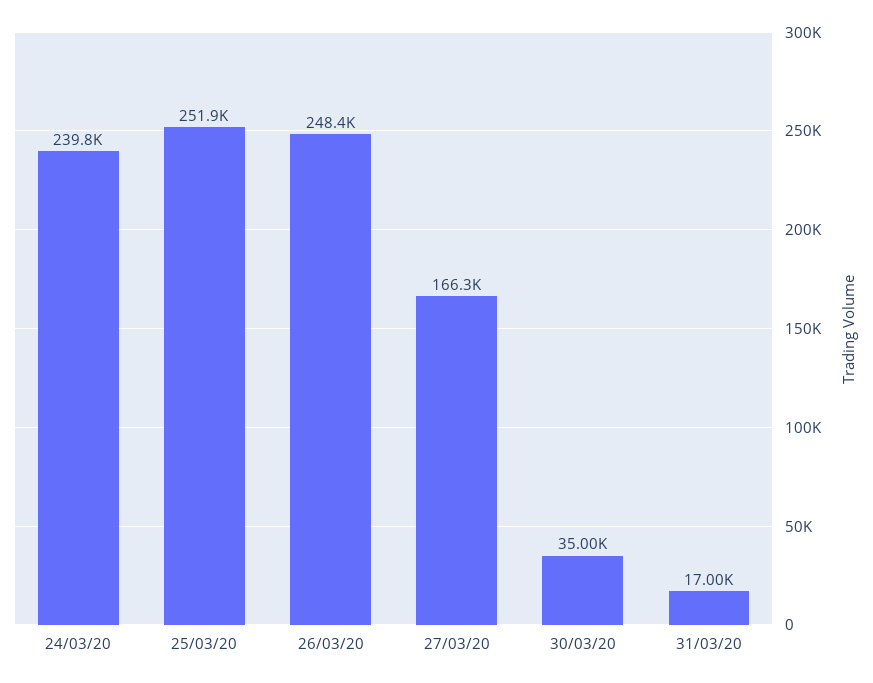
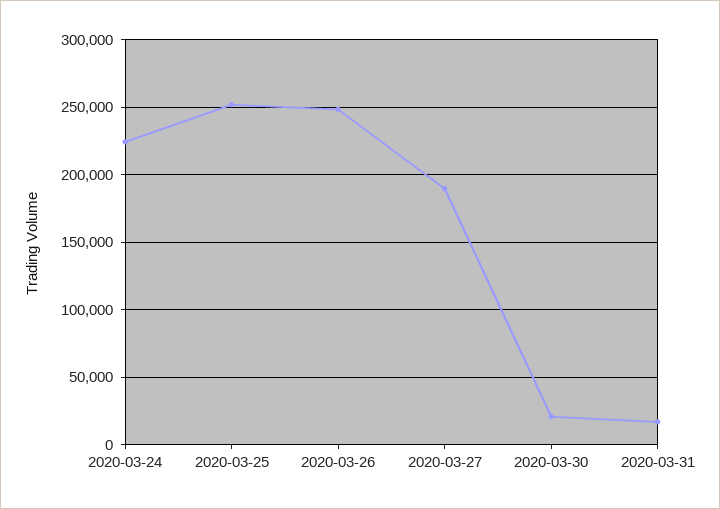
24/03/20: 239800 -> 225000
27/03/20: 166300 -> 190000
30/03/20: 35000 -> 20000

